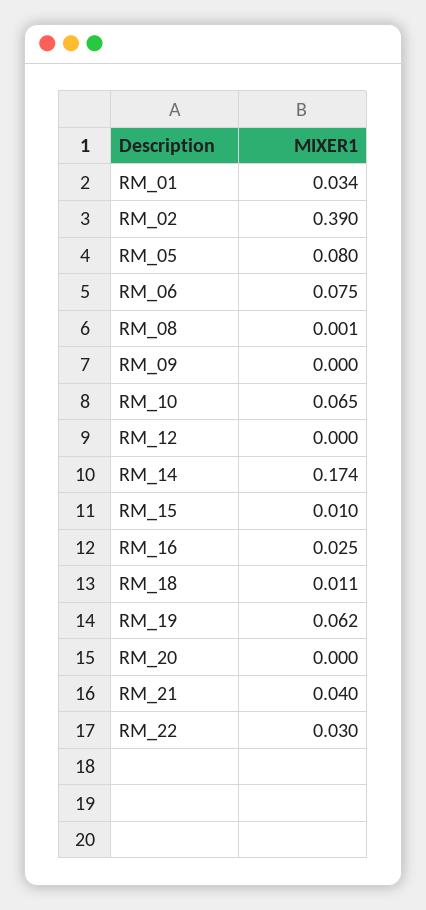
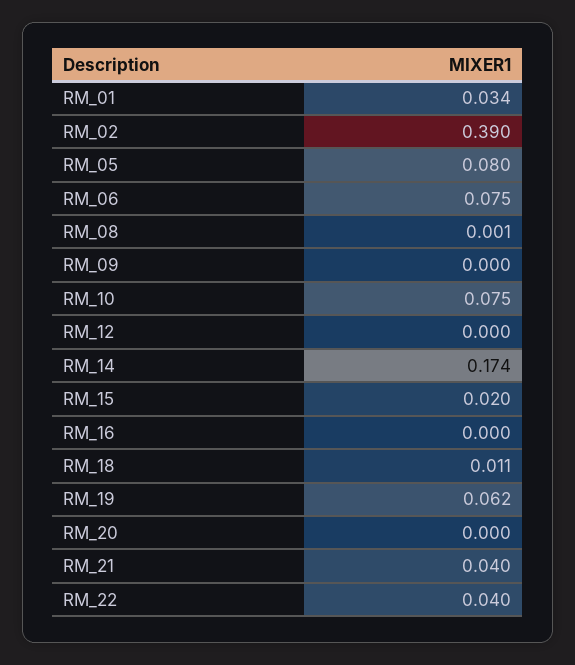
RM_10: 0.065 -> 0.075
RM_15: 0.01 -> 0.02
RM_16: 0.025 -> 0
RM_22: 0.03 -> 0.04

